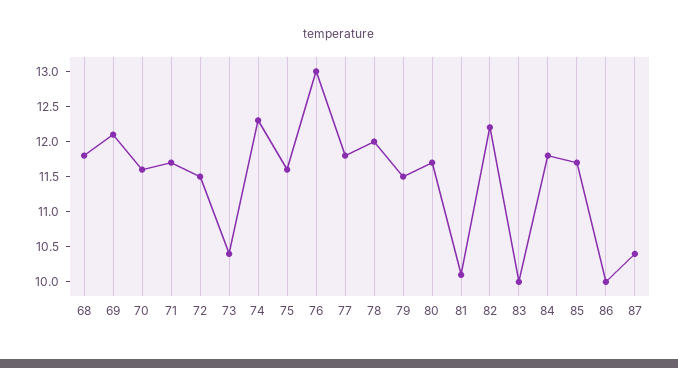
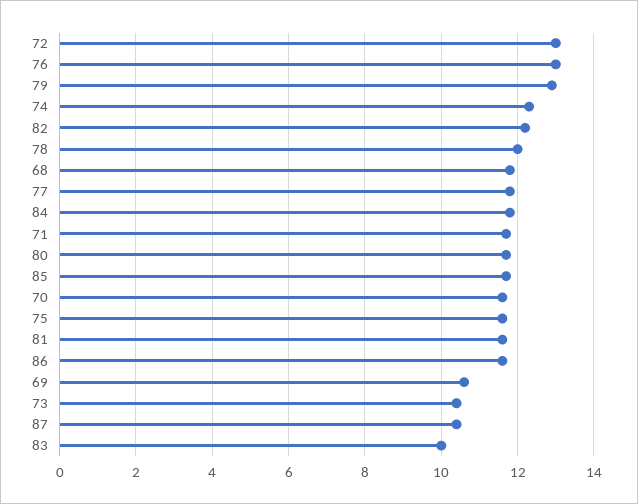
69: 12 -> 10.5
72: 11.5 -> 13
79: 11.5 -> 13
81: 10 -> 11.5
86: 10 -> 11.5

